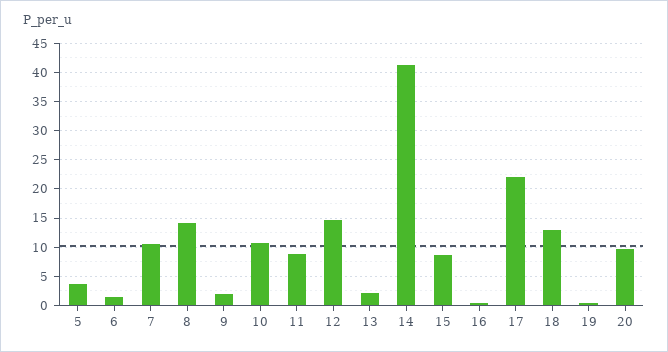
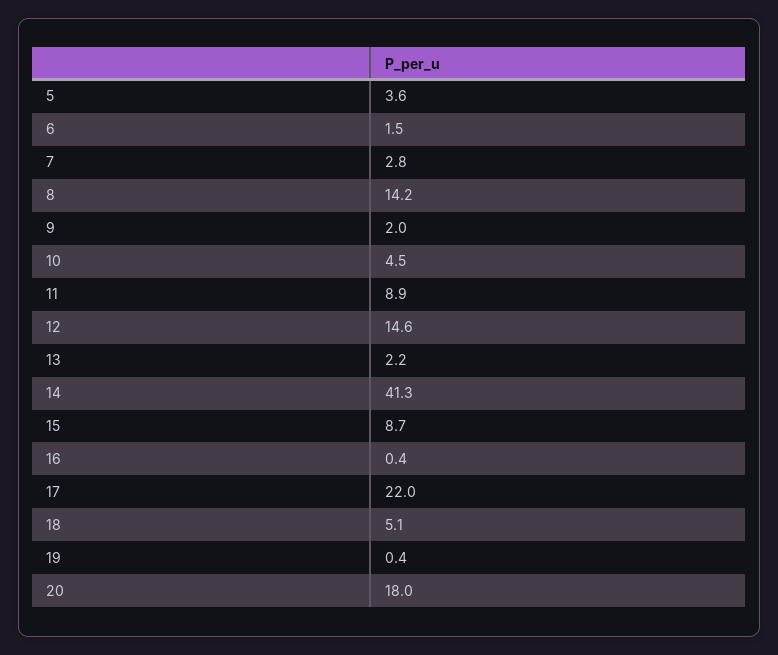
7: 10 -> 2.8
10: 10 -> 4.5
18: 12.5 -> 5.1
20: 10 -> 18

